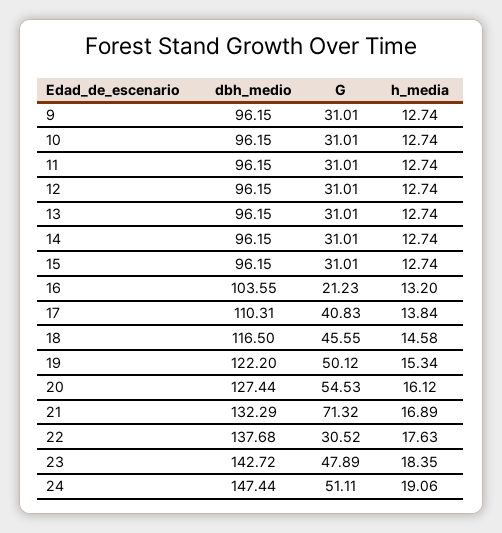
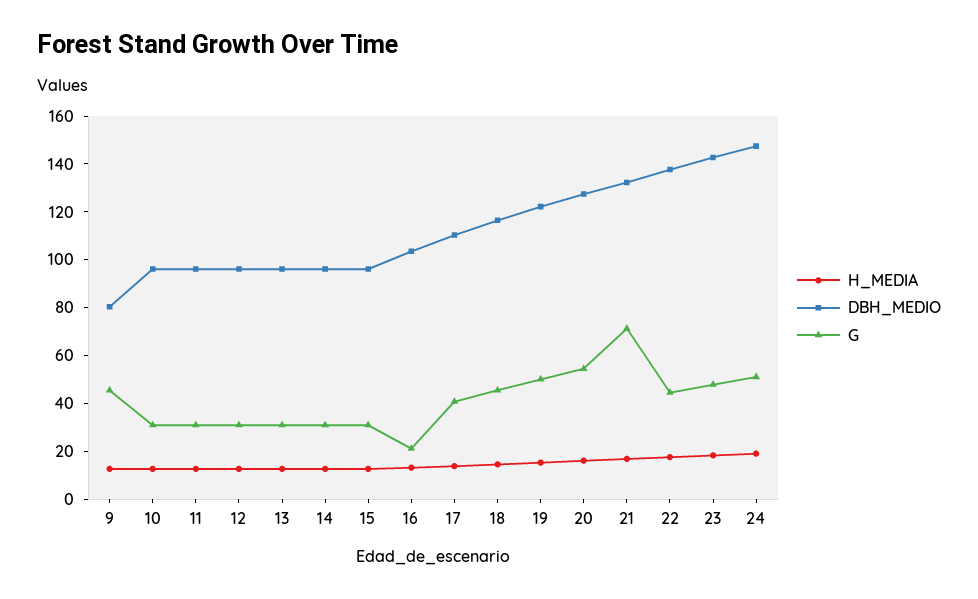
dbh_medio, 9: 96.15 -> 80
G, 9: 31.01 -> 45
G, 22: 30.52 -> 45

